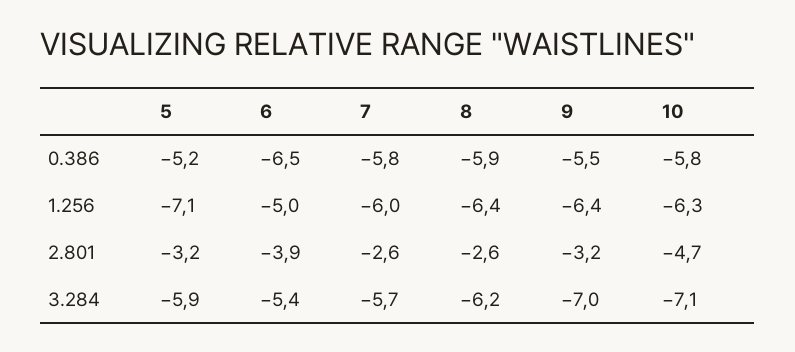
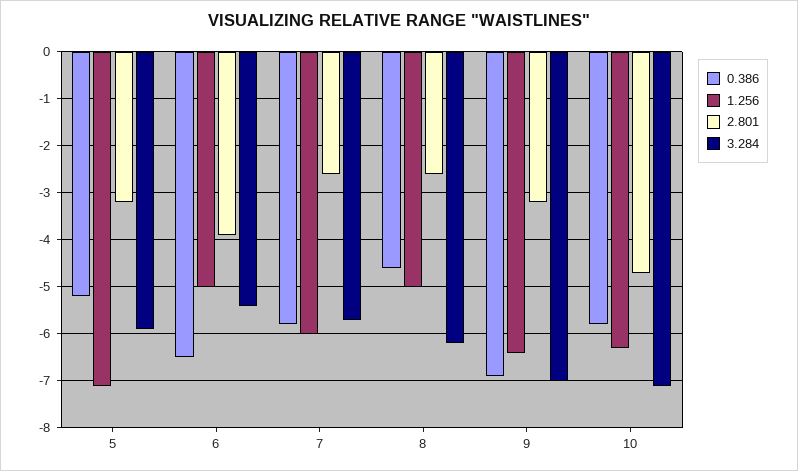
0.386, 8: -5.9 -> -4.5
0.386, 9: -5.5 -> -7
1.256, 8: -6.4 -> -5

